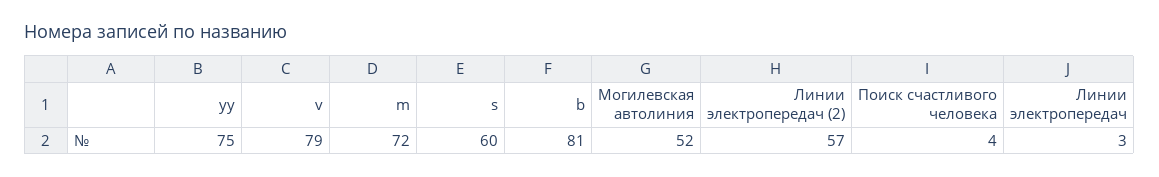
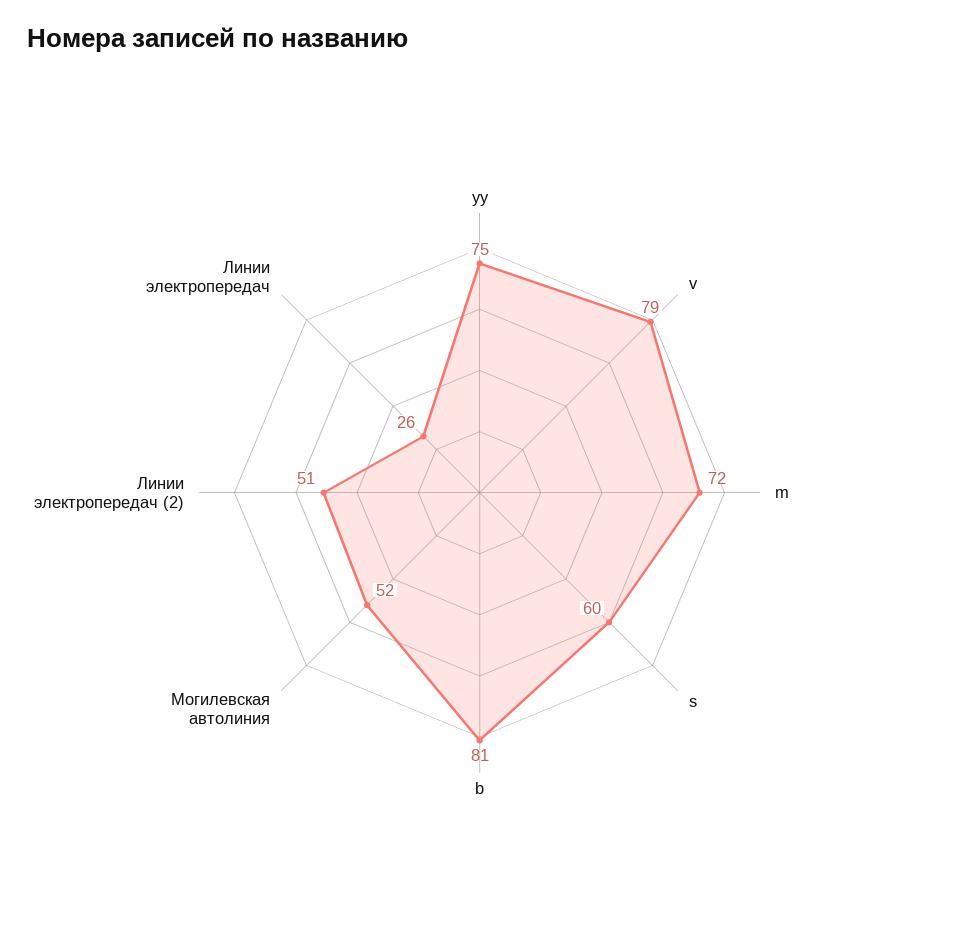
Линии электропередач (2): 57 -> 51
Поиск счастливого человека: 4 -> none
Линии электропередач: 3 -> 26

